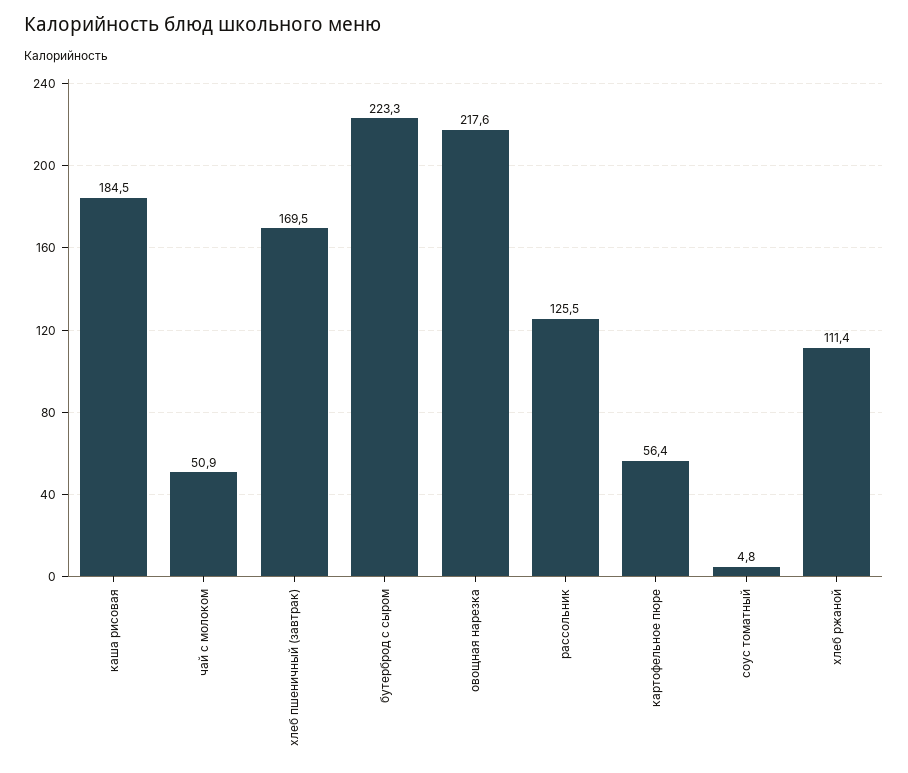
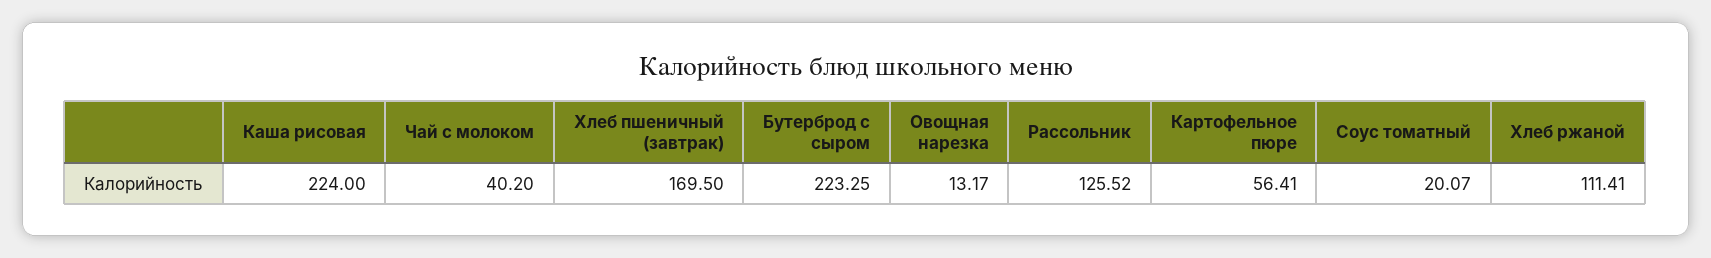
каша рисовая: 184.5 -> 224
чай с молоком: 50.9 -> 40.2
овощная нарезка: 217.6 -> 13.17
соус томатный: 4.8 -> 20.07

